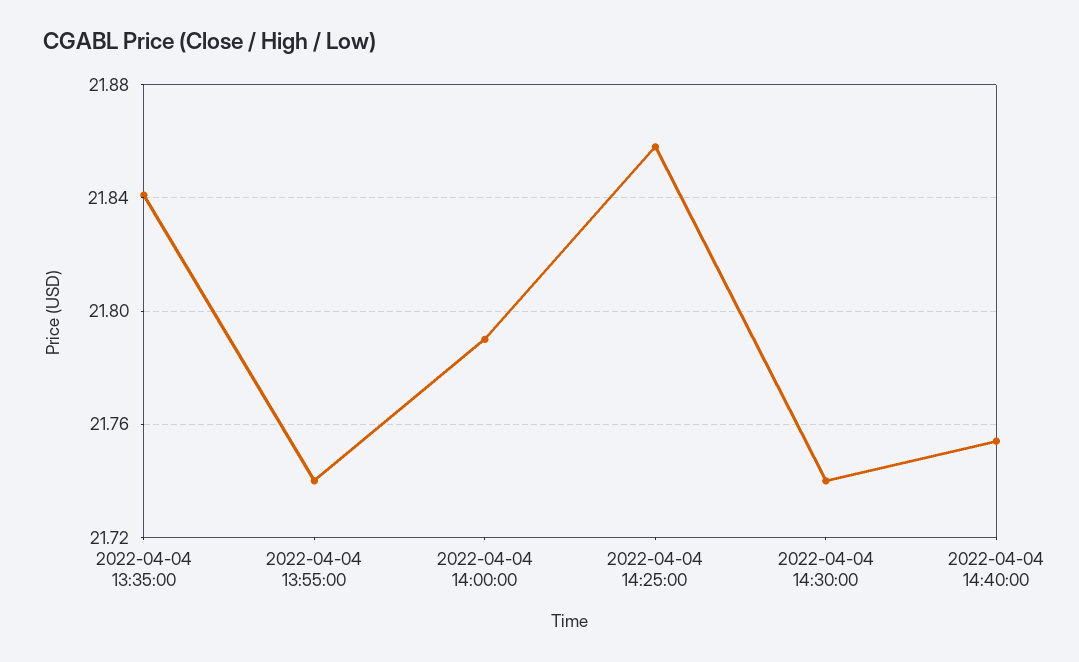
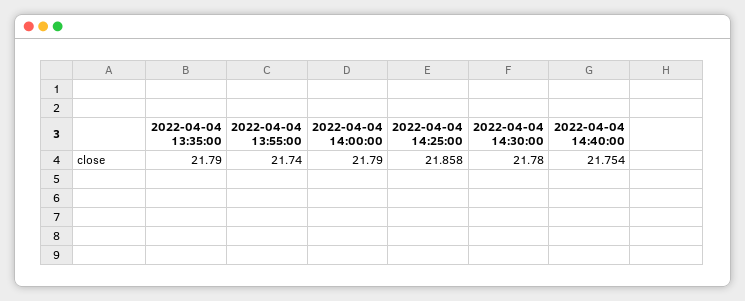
2022-04-04 13:35:00: 21.84 -> 21.79
2022-04-04 14:30:00: 21.74 -> 21.78

